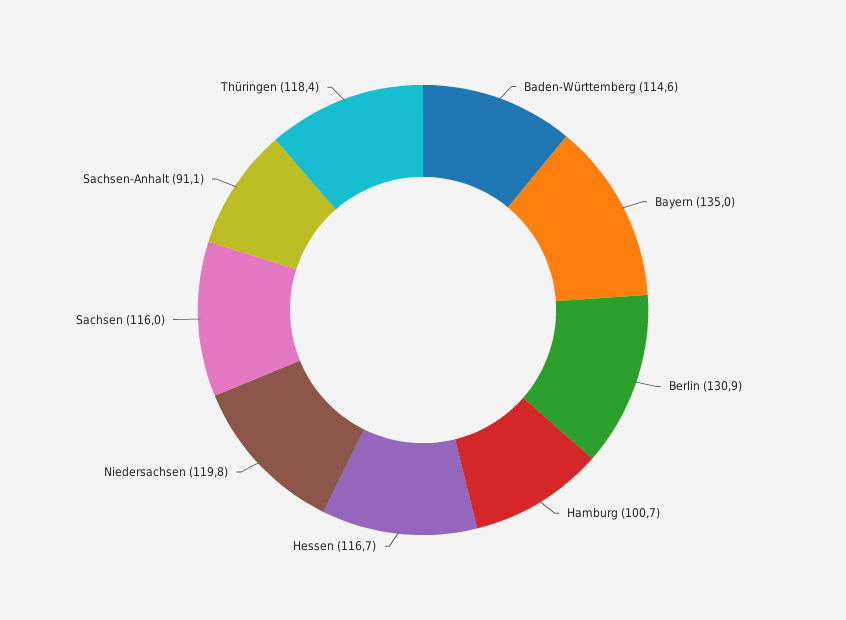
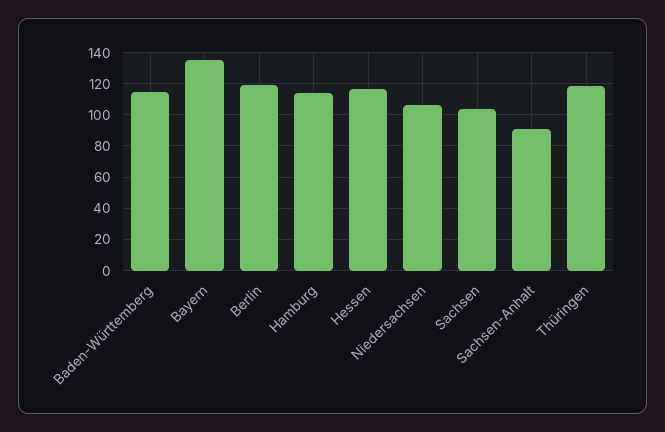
Berlin: 130.9 -> 120
Hamburg: 100.7 -> 115
Niedersachsen: 119.8 -> 105
Sachsen: 116 -> 105

